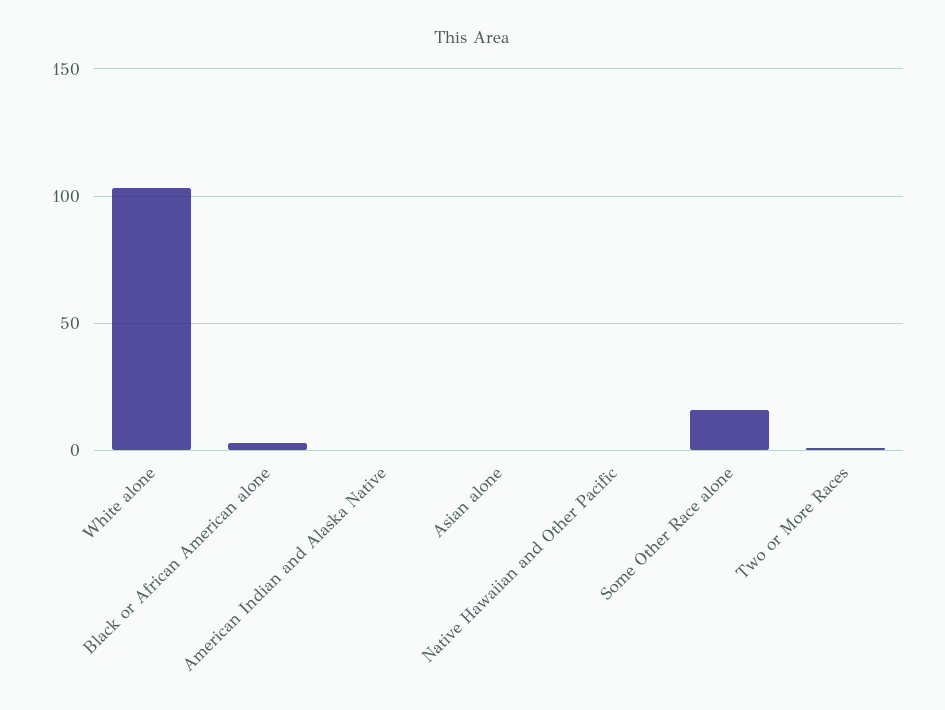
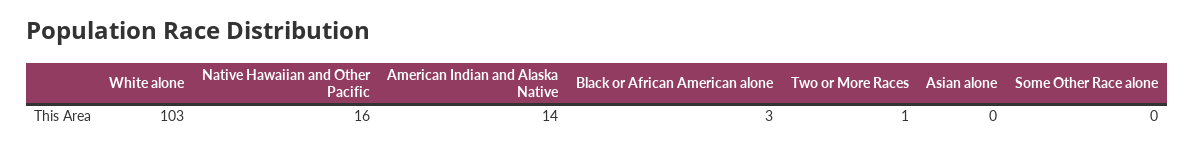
American Indian and Alaska Native: 0 -> 14
Native Hawaiian and Other Pacific: 0 -> 16
Some Other Race alone: 15 -> 0

